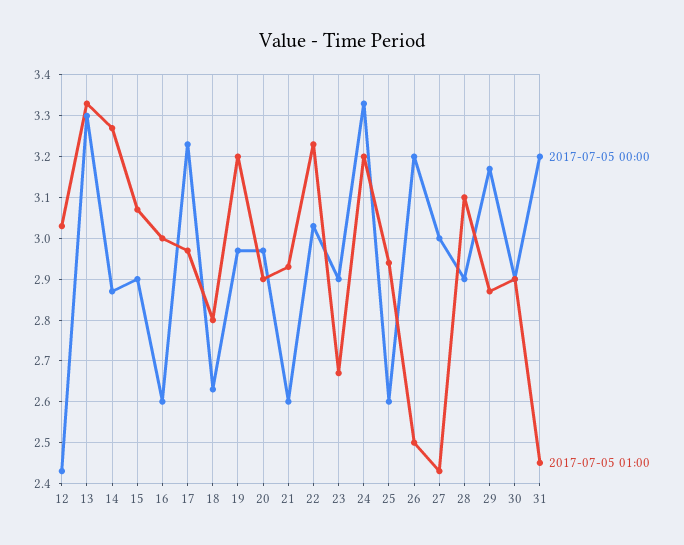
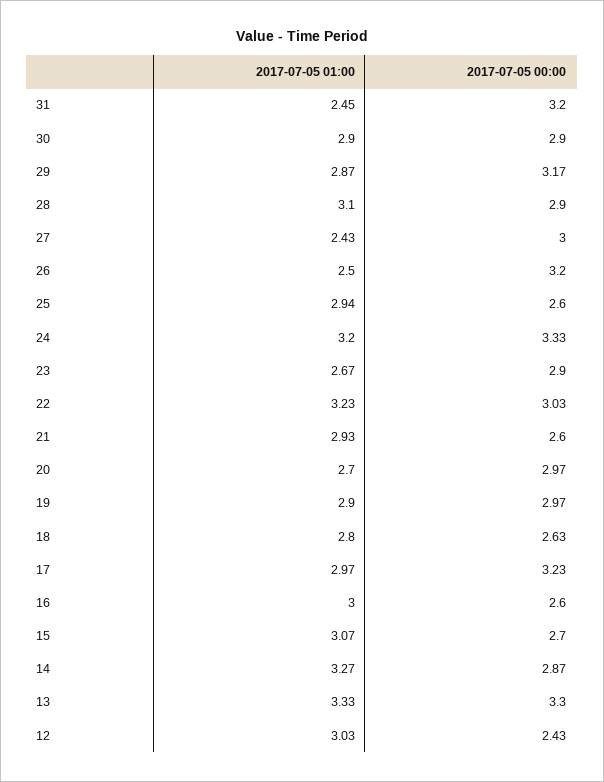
2017-07-05 00:00, 15: 2.9 -> 2.7
2017-07-05 01:00, 19: 3.2 -> 2.9
2017-07-05 01:00, 20: 2.9 -> 2.7

